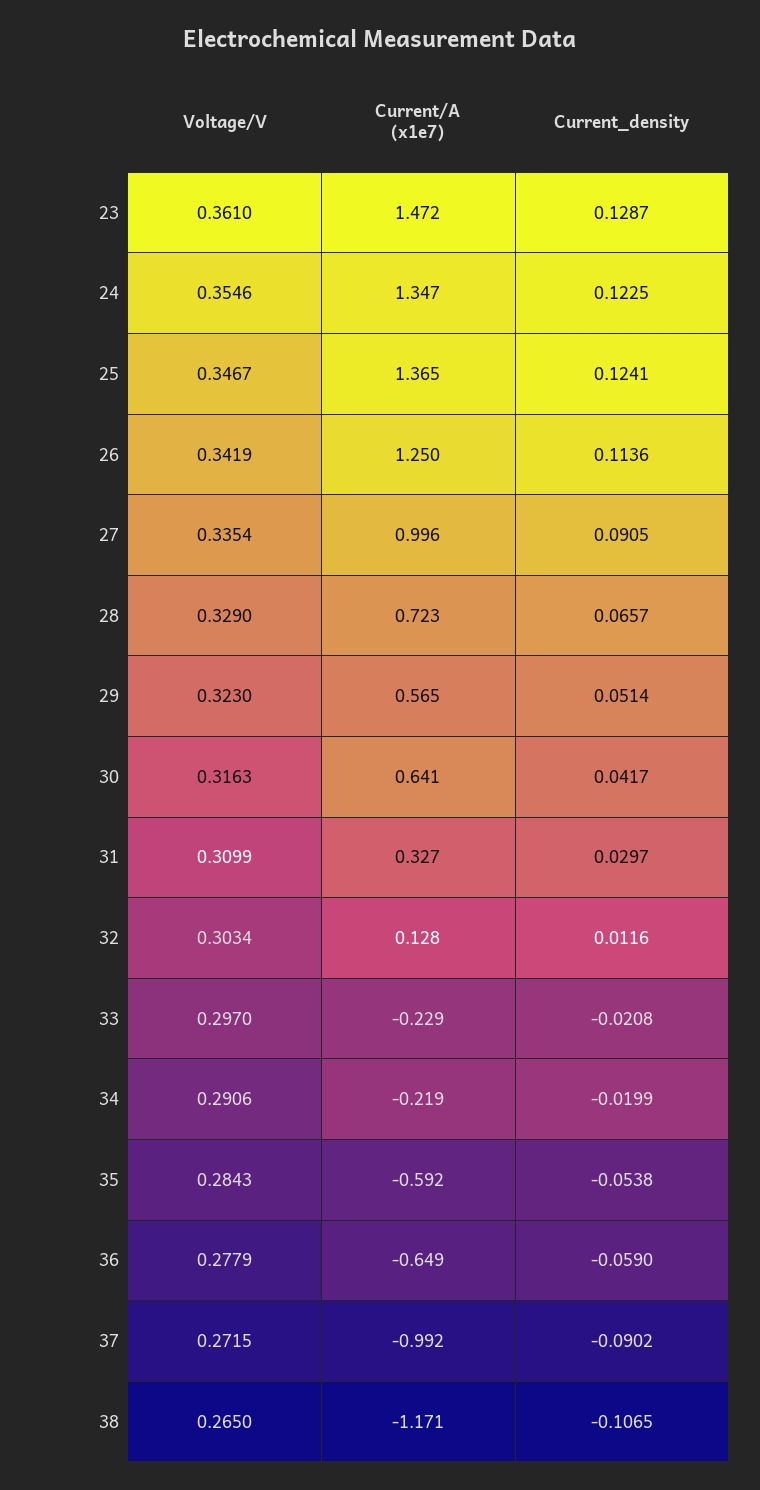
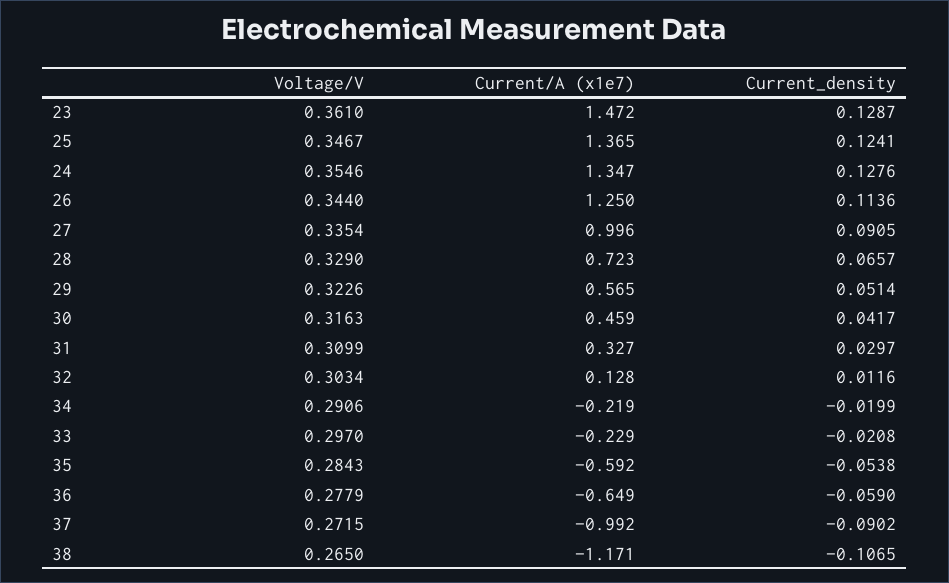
Current_density, 24: 0.1225 -> 0.1276
Voltage/V, 26: 0.3419 -> 0.344
Voltage/V, 29: 0.323 -> 0.3226
Current/A (x1e7), 30: 0.641 -> 0.459

